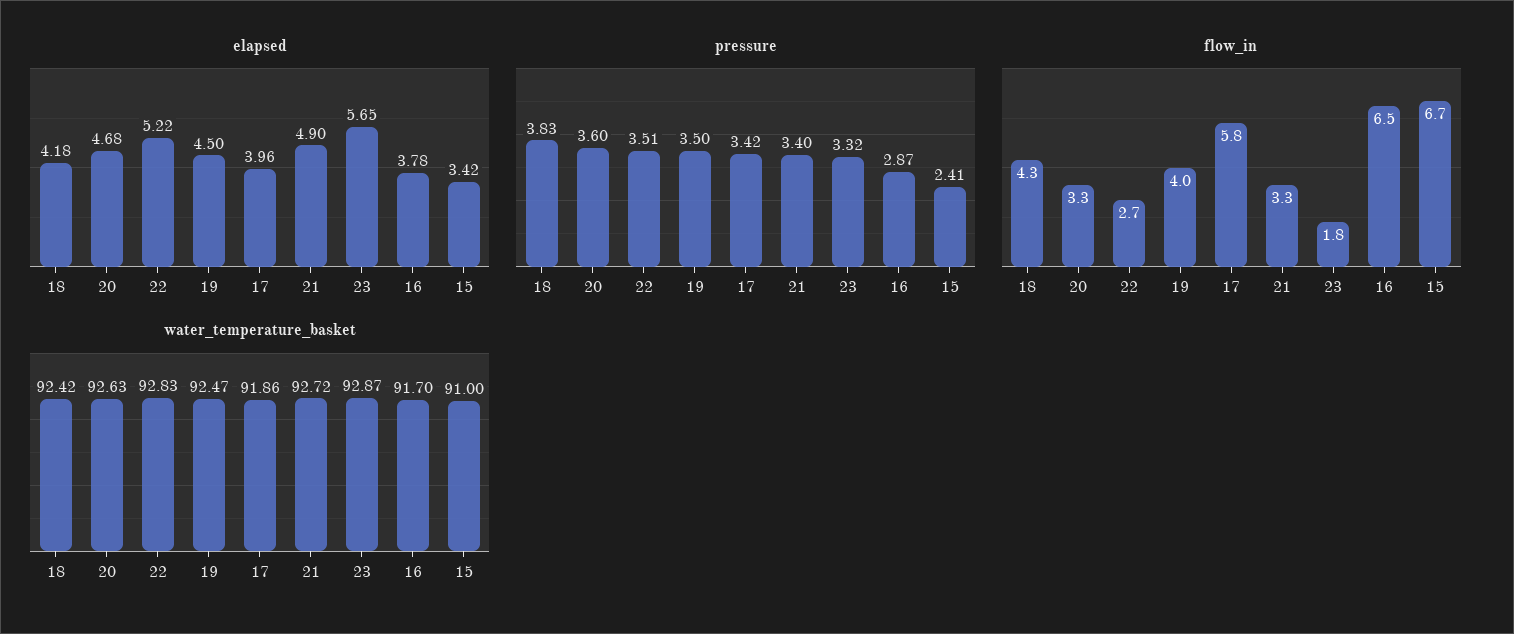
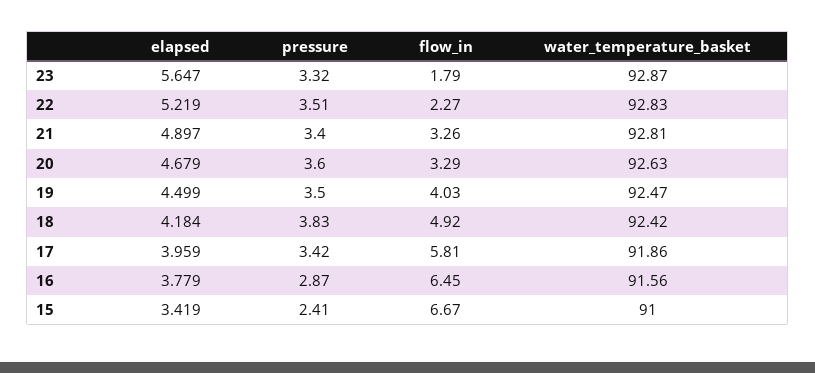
flow_in, 18: 4.3 -> 4.92
flow_in, 22: 2.7 -> 2.27
water_temperature_basket, 21: 92.72 -> 92.81
water_temperature_basket, 16: 91.7 -> 91.56

